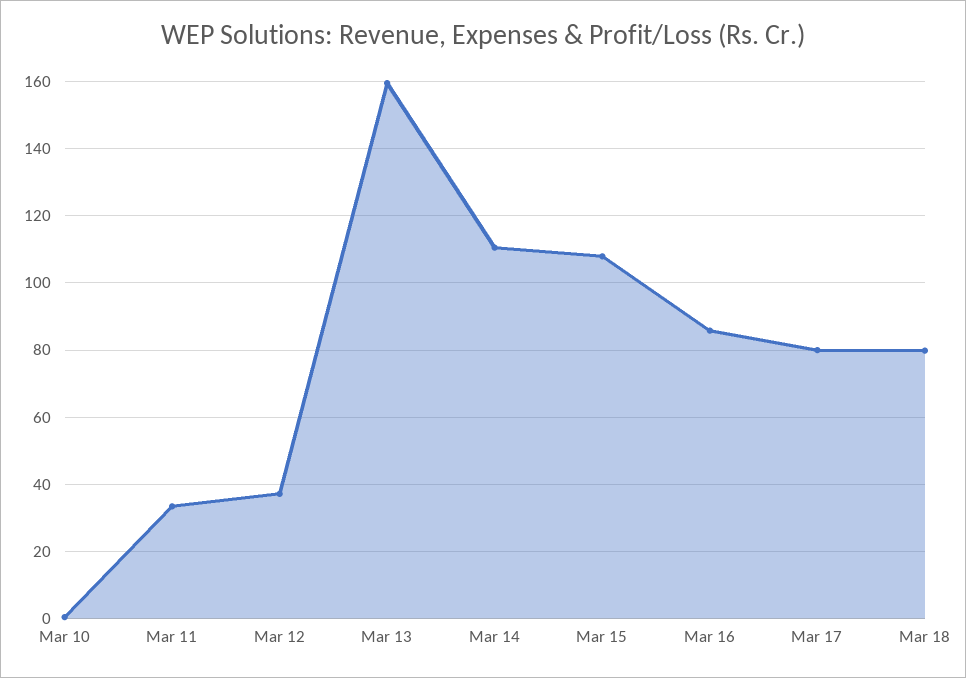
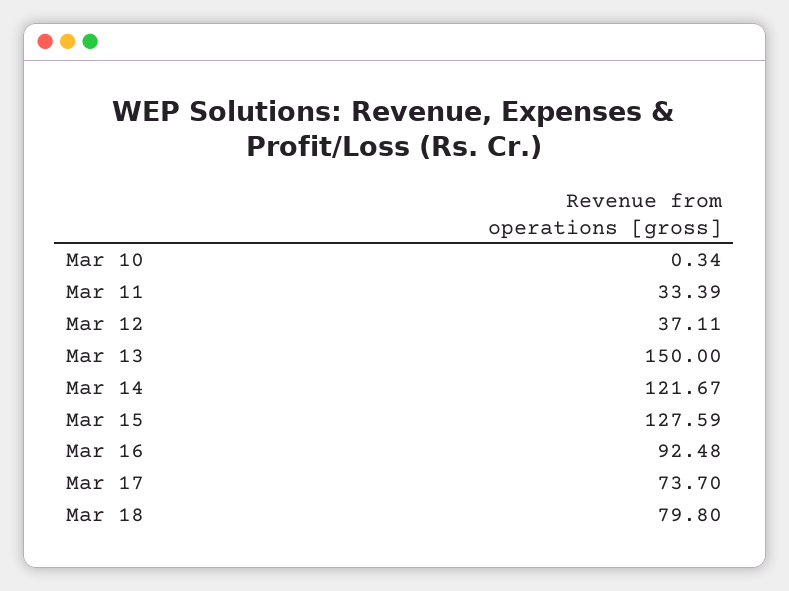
Mar 13: 160 -> 150
Mar 14: 110 -> 121.67
Mar 15: 108 -> 127.59
Mar 16: 86 -> 92.48
Mar 17: 80 -> 73.7

